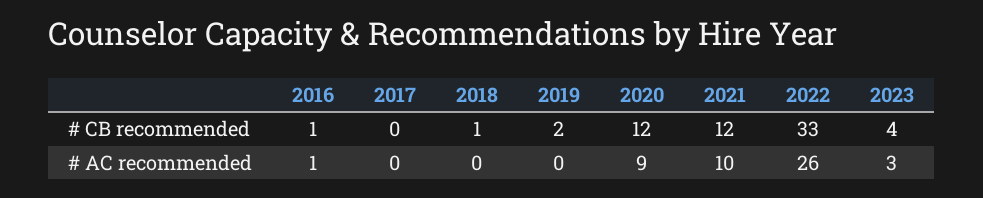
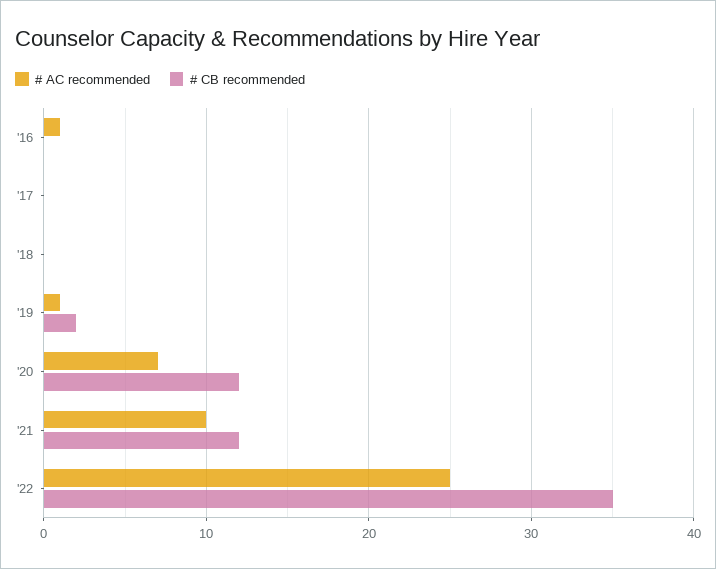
# CB recommended, 2016: 1 -> 0
# CB recommended, 2018: 1 -> 0
# CB recommended, 2022: 33 -> 35
# CB recommended, 2023: 4 -> none
# AC recommended, 2019: 0 -> 1
# AC recommended, 2020: 9 -> 7
# AC recommended, 2022: 26 -> 25
# AC recommended, 2023: 3 -> none

